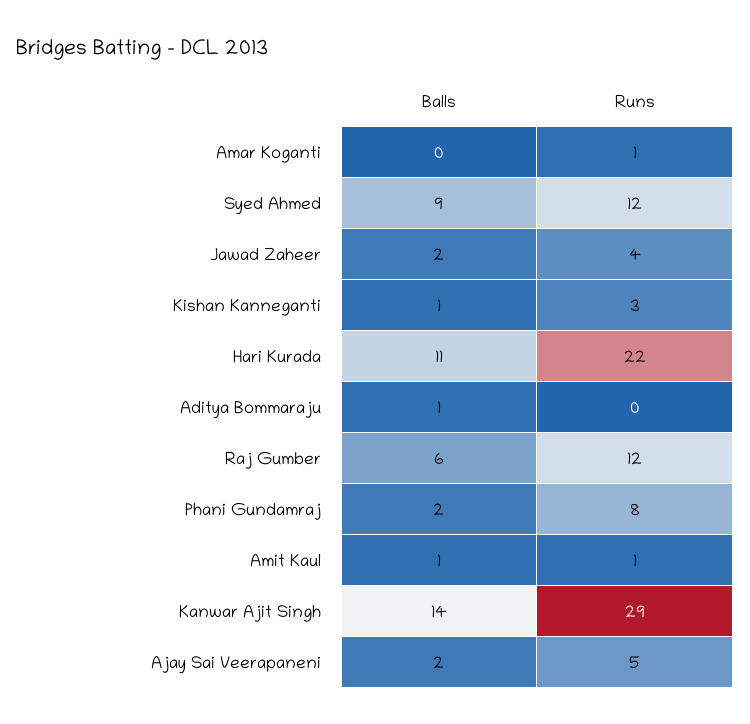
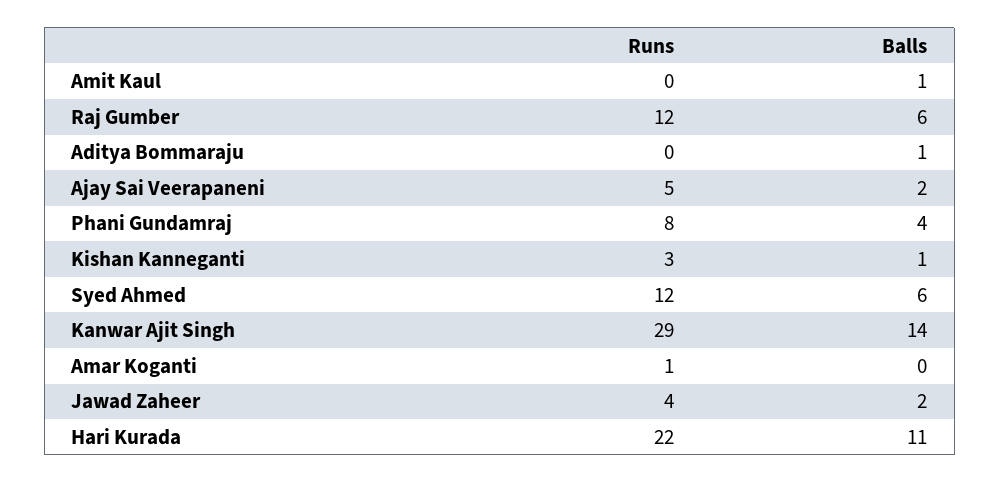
Balls, Syed Ahmed: 9 -> 6
Balls, Phani Gundamraj: 2 -> 4
Runs, Amit Kaul: 1 -> 0

